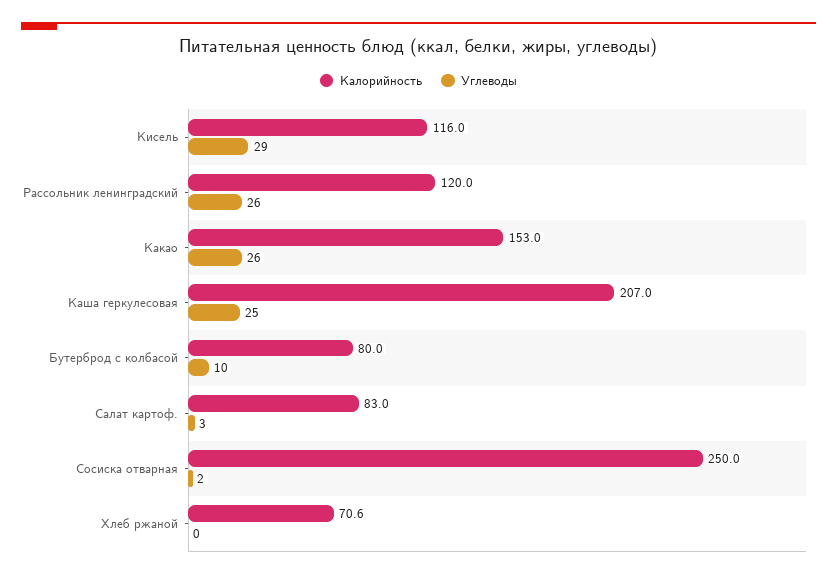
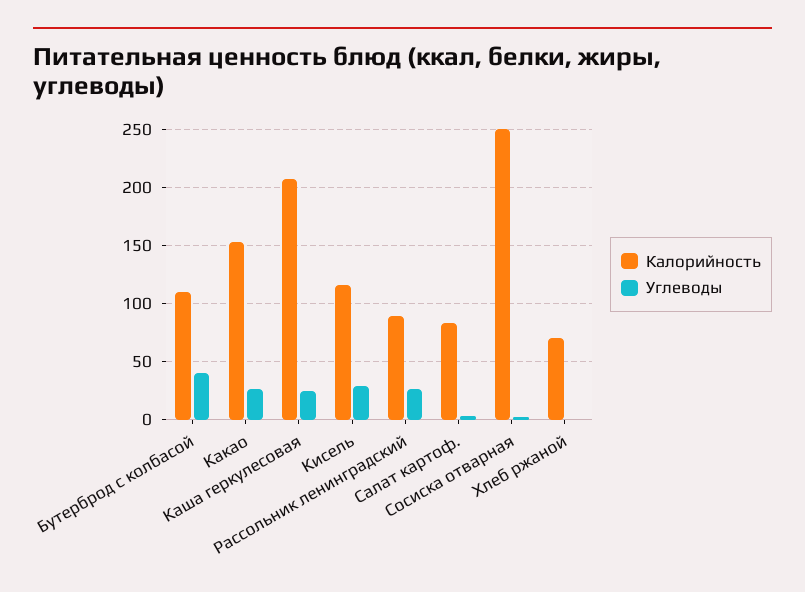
Калорийность, Рассольник ленинградский: 120 -> 90
Калорийность, Бутерброд с колбасой: 80 -> 110
Углеводы, Бутерброд с колбасой: 10 -> 40

